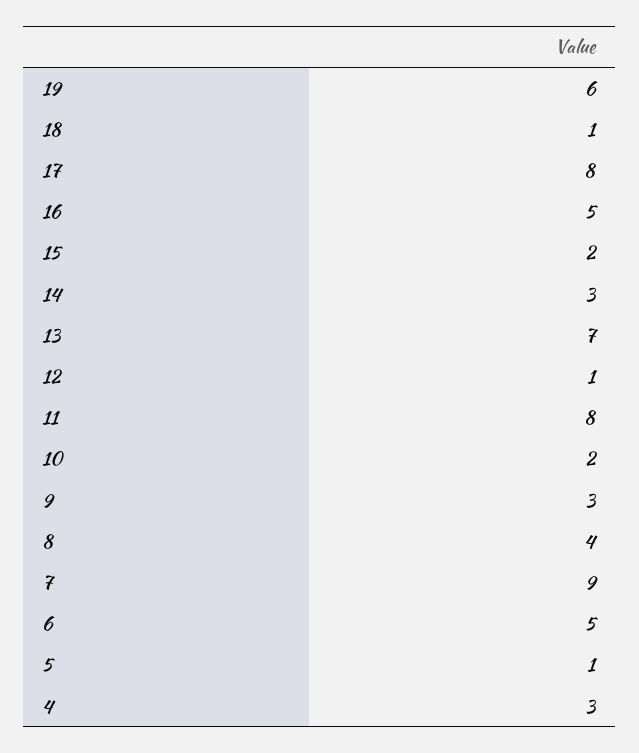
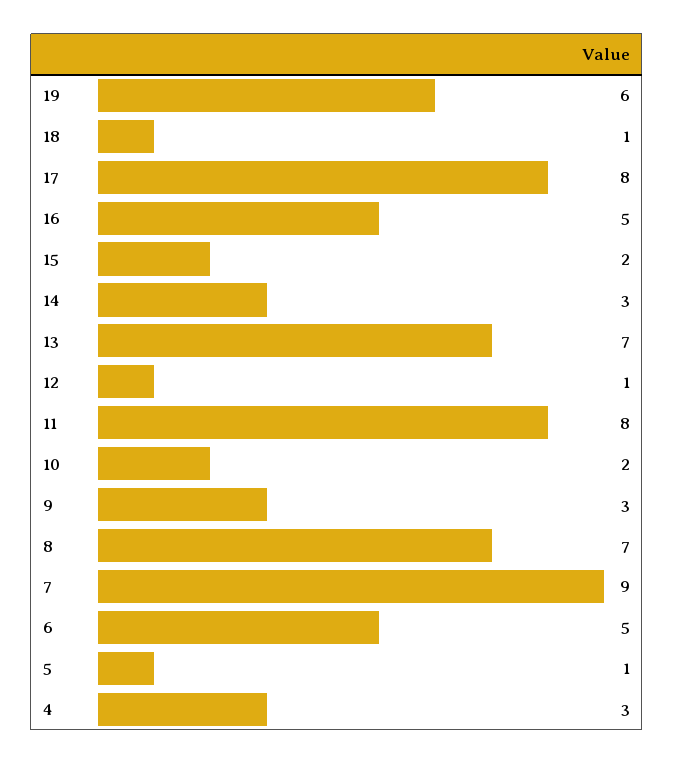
8: 4 -> 7

